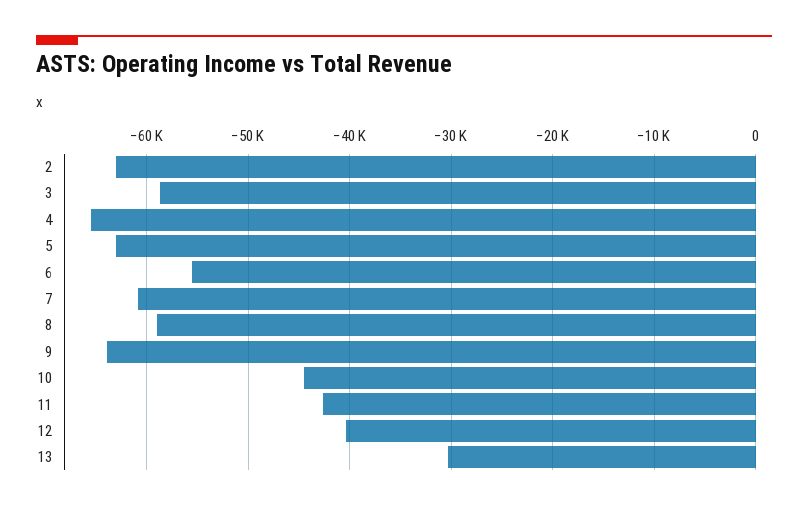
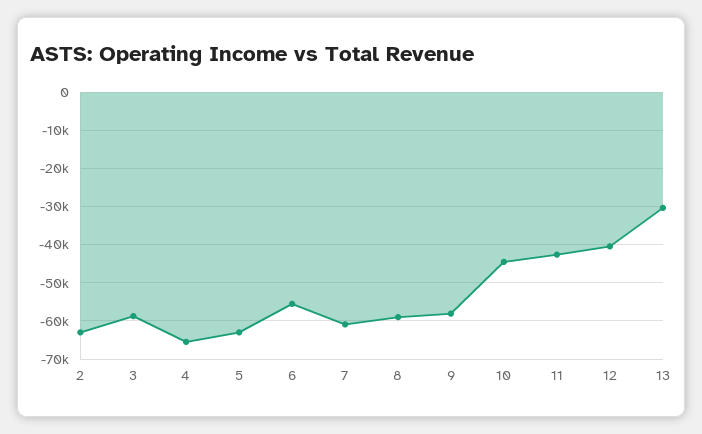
9: -64000 -> -58000

